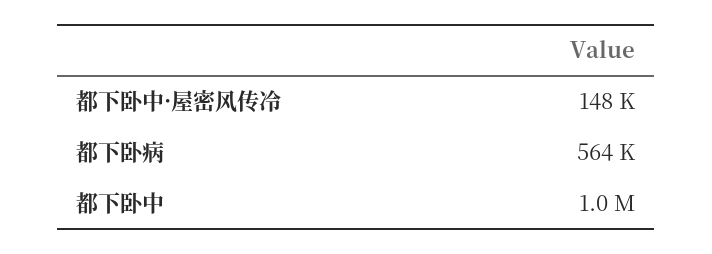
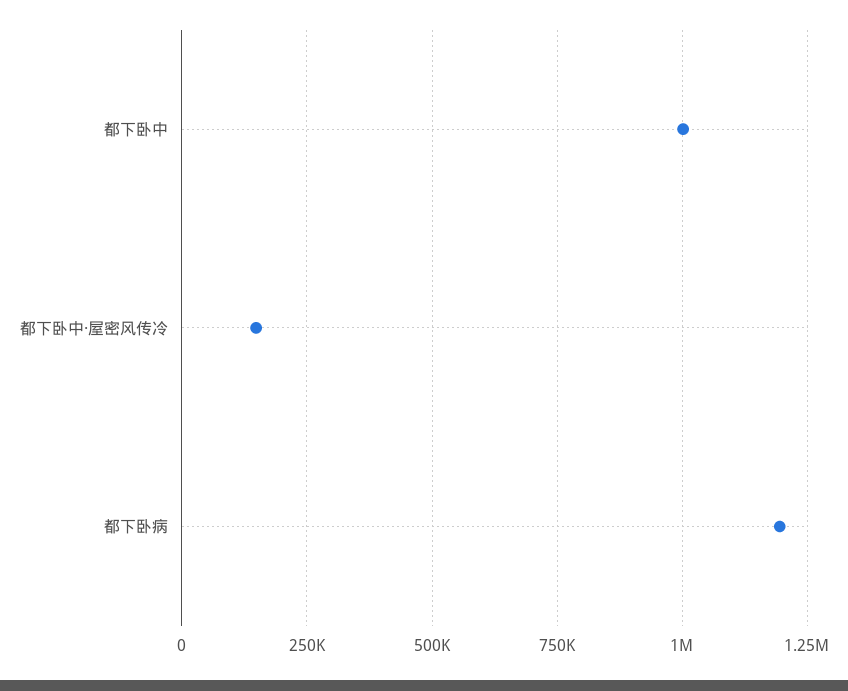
都下卧病: 564000 -> 1200000

